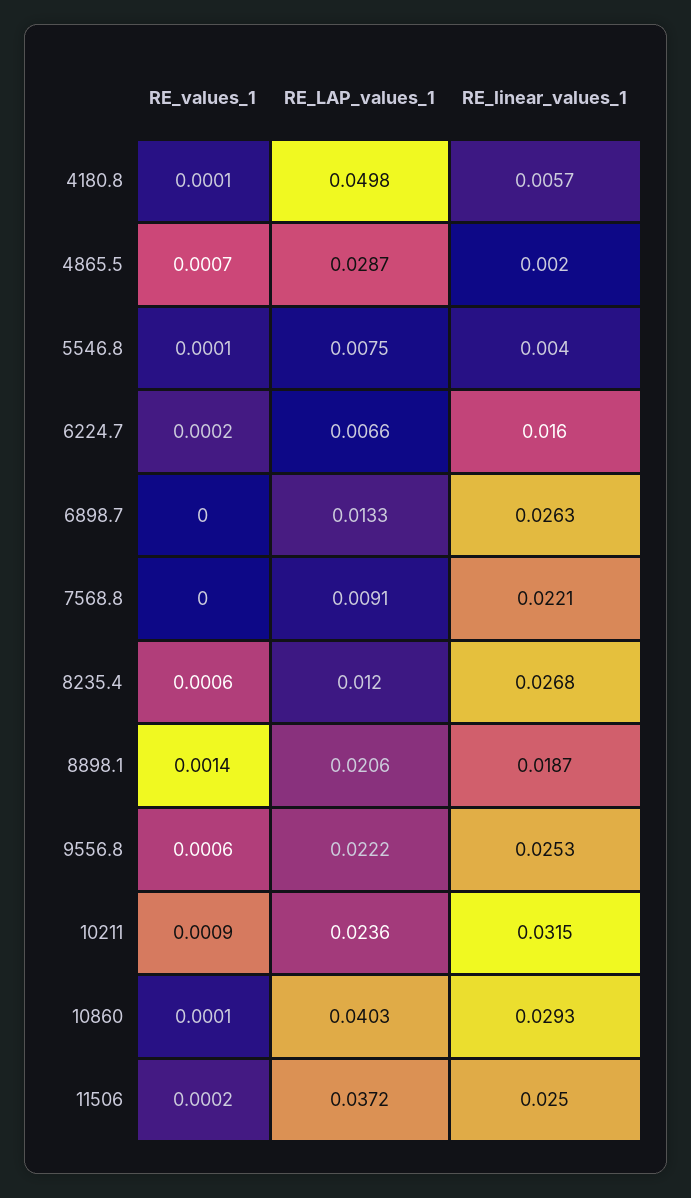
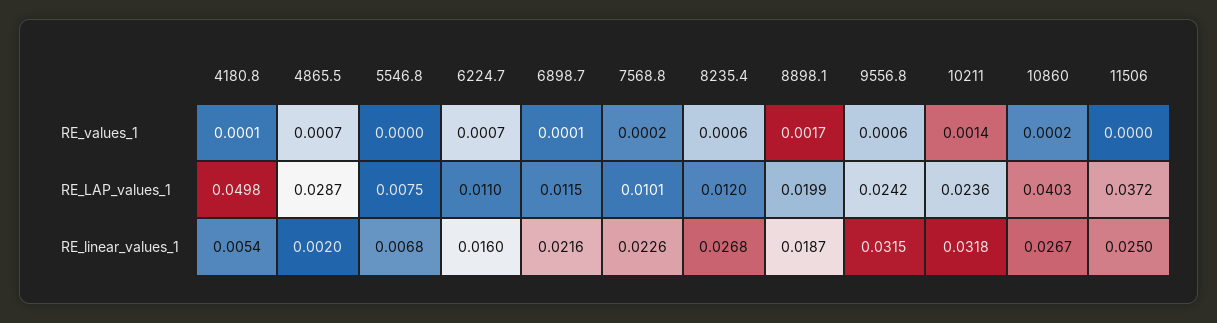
RE_linear_values_1, 4180.8: 0.0057 -> 0.0054
RE_values_1, 5546.8: 0.0001 -> 0
RE_linear_values_1, 5546.8: 0.004 -> 0.0068
RE_values_1, 6224.7: 0.0002 -> 0.0007
RE_LAP_values_1, 6224.7: 0.0066 -> 0.011
RE_values_1, 6898.7: 0 -> 0.0001
RE_LAP_values_1, 6898.7: 0.0133 -> 0.0115
RE_linear_values_1, 6898.7: 0.0263 -> 0.0216
RE_values_1, 7568.8: 0 -> 0.0002
RE_LAP_values_1, 7568.8: 0.0091 -> 0.0101
RE_linear_values_1, 7568.8: 0.0221 -> 0.0226
RE_values_1, 8898.1: 0.0014 -> 0.0017
RE_LAP_values_1, 8898.1: 0.0206 -> 0.0199
RE_LAP_values_1, 9556.8: 0.0222 -> 0.0242
RE_linear_values_1, 9556.8: 0.0253 -> 0.0315
RE_values_1, 10211: 0.0009 -> 0.0014
RE_linear_values_1, 10211: 0.0315 -> 0.0318
RE_values_1, 10860: 0.0001 -> 0.0002
RE_linear_values_1, 10860: 0.0293 -> 0.0267
RE_values_1, 11506: 0.0002 -> 0

